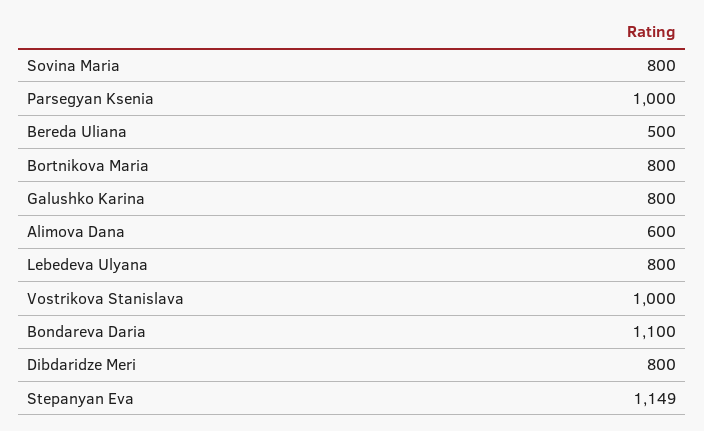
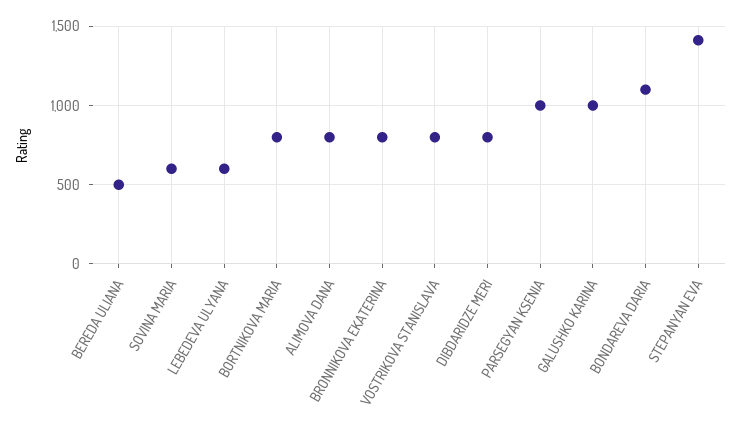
Sovina Maria: 800 -> 600
Galushko Karina: 800 -> 1000
Alimova Dana: 600 -> 800
Lebedeva Ulyana: 800 -> 600
Vostrikova Stanislava: 1000 -> 800
Stepanyan Eva: 1149 -> 1400
BRONNIKOVA EKATERINA: none -> 800

